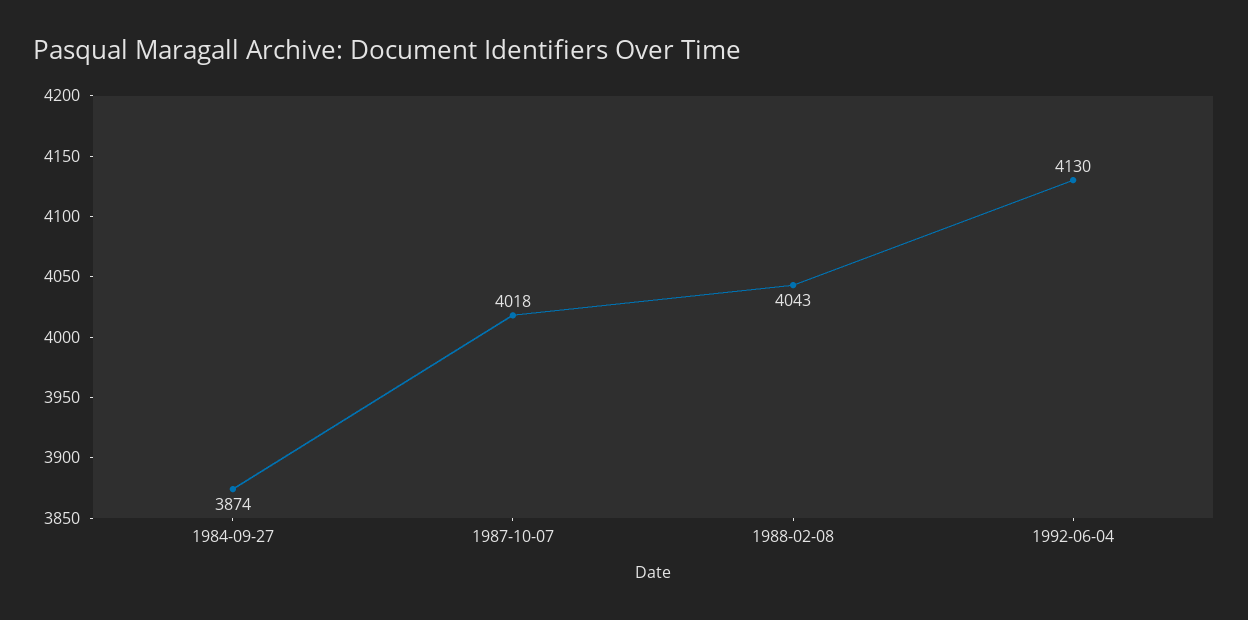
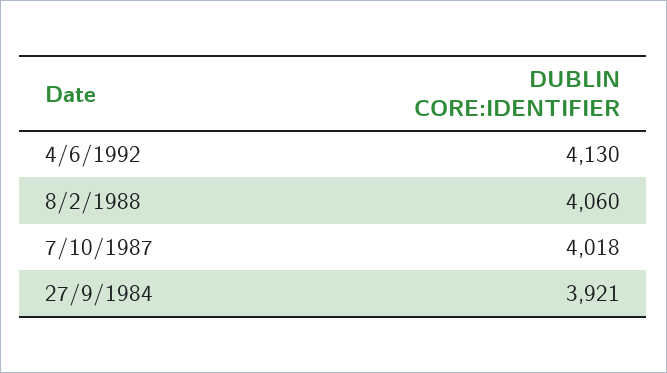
1984-09-27: 3874 -> 3921
1988-02-08: 4043 -> 4060

